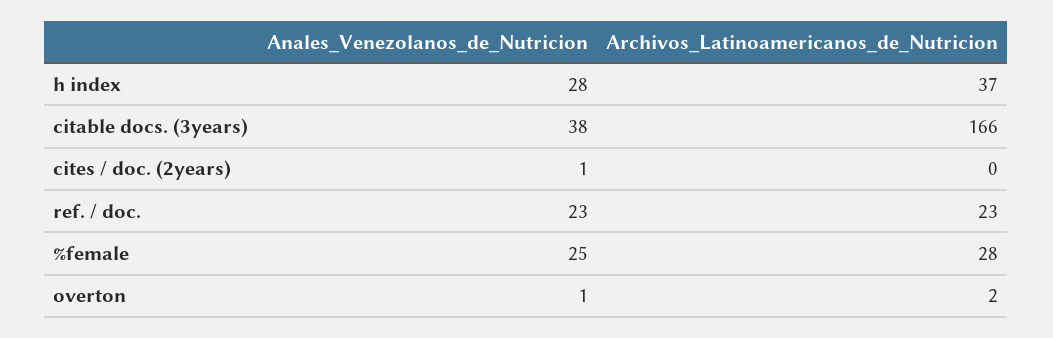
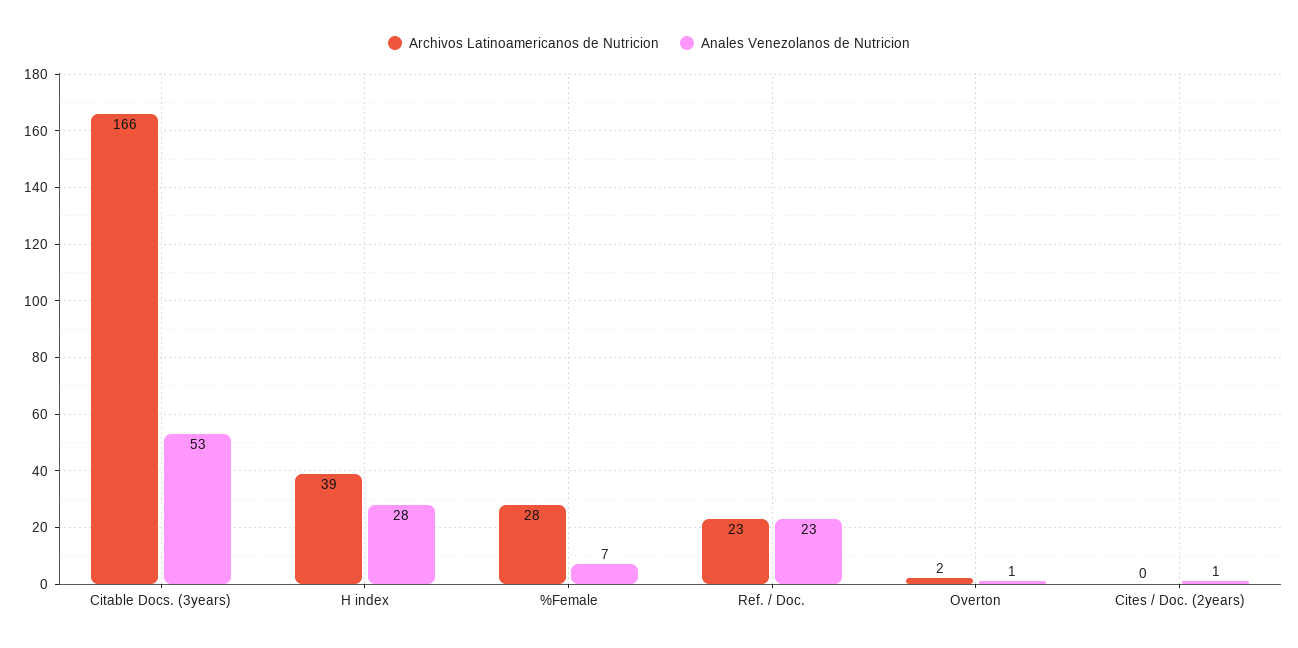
Archivos_Latinoamericanos_de_Nutricion, h index: 37 -> 39
Anales_Venezolanos_de_Nutricion, citable docs. (3years): 38 -> 53
Anales_Venezolanos_de_Nutricion, %female: 25 -> 7

